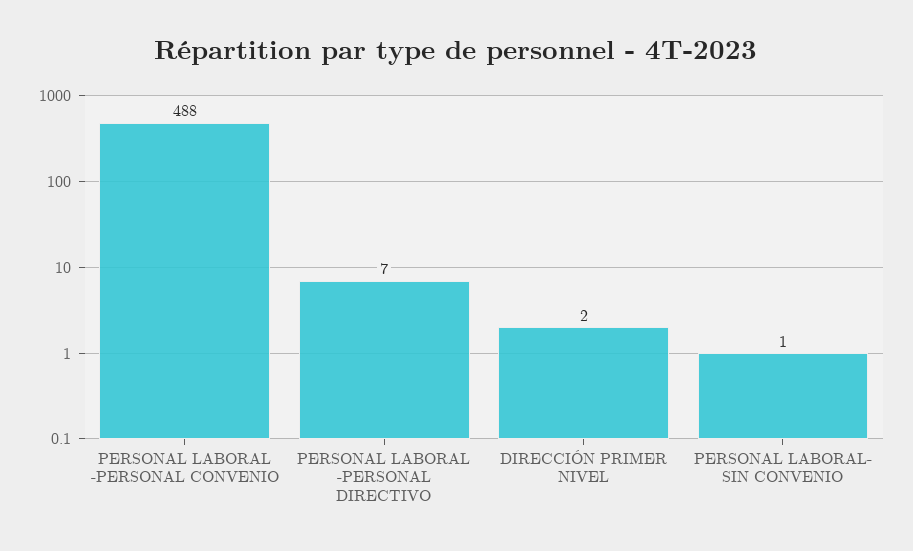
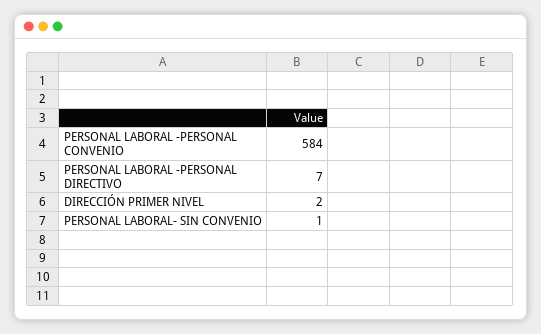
PERSONAL LABORAL -PERSONAL CONVENIO: 488 -> 584

